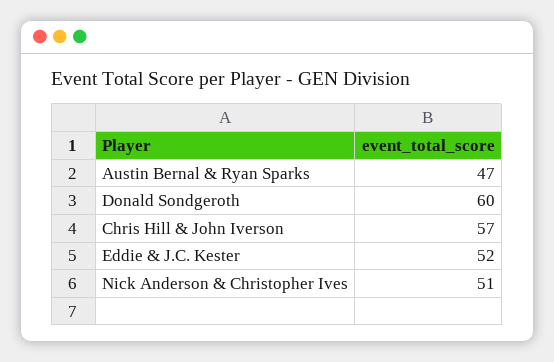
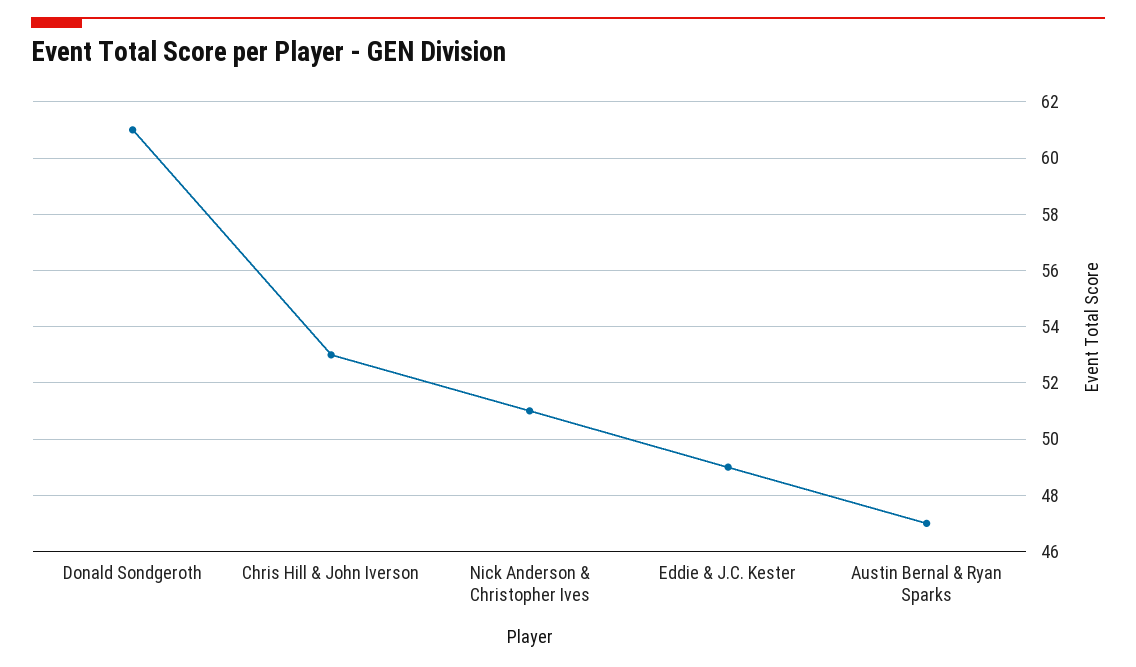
Donald Sondgeroth: 60 -> 61
Chris Hill & John Iverson: 57 -> 53
Eddie & J.C. Kester: 52 -> 49

